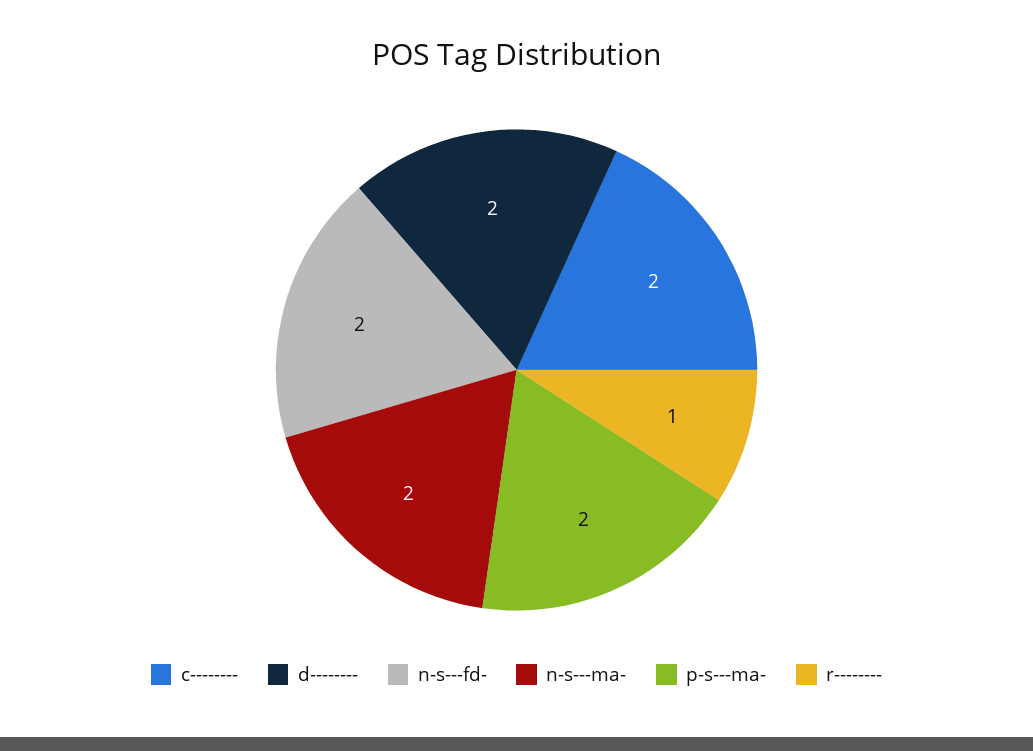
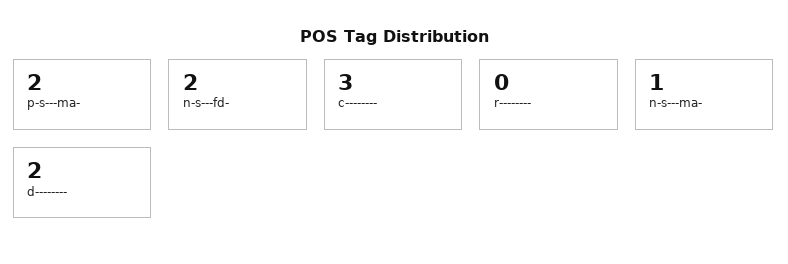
c--------: 2 -> 3
n-s---ma-: 2 -> 1
r--------: 1 -> 0

